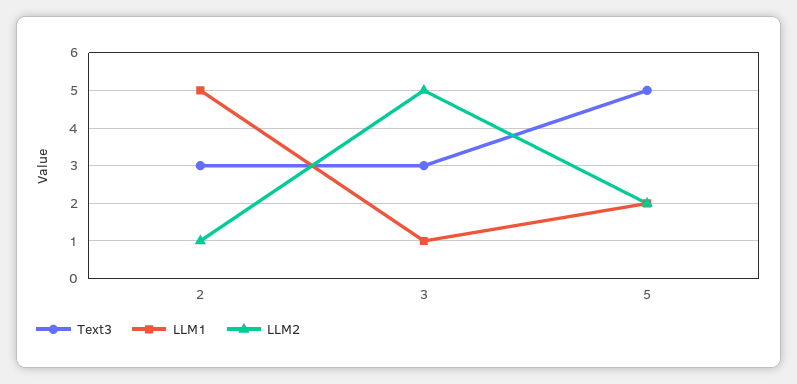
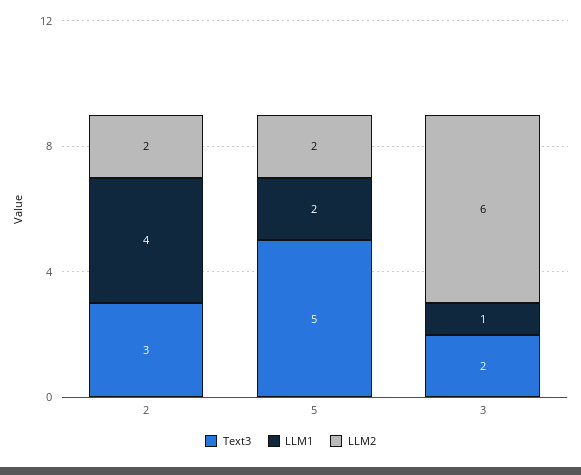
LLM1, 2: 5 -> 4
LLM2, 2: 1 -> 2
Text3, 3: 3 -> 2
LLM2, 3: 5 -> 6

